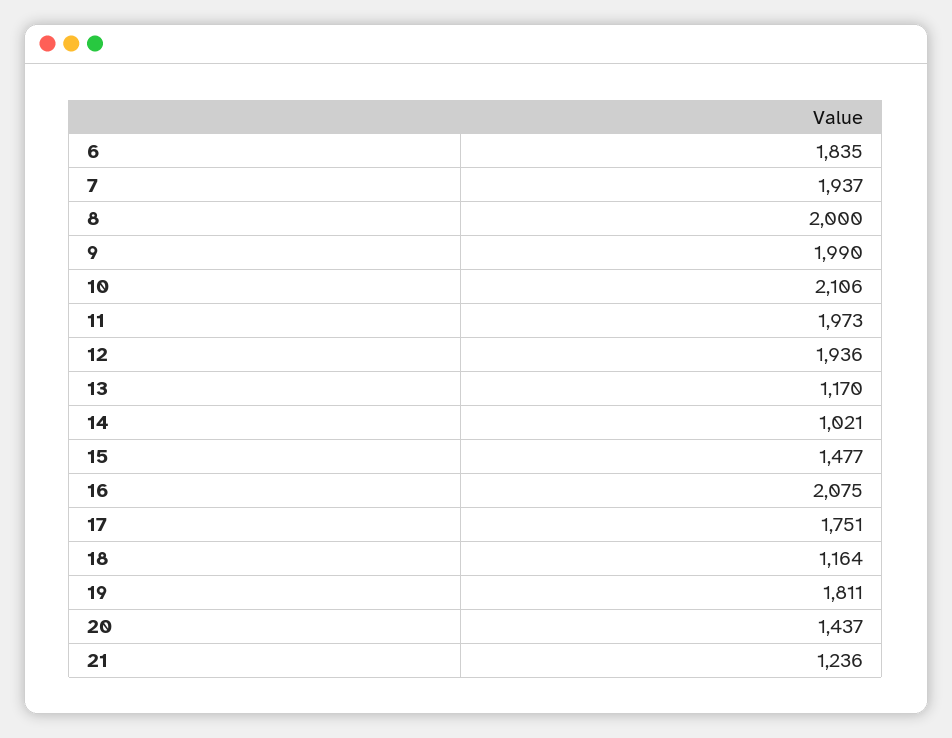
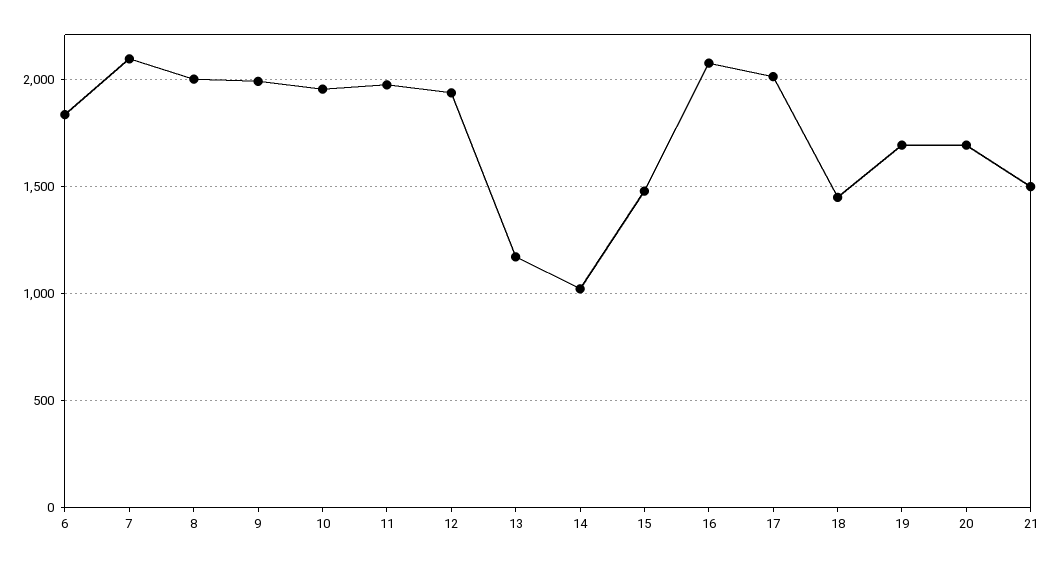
7: 1937 -> 2100
10: 2106 -> 1950
17: 1751 -> 2000
18: 1164 -> 1450
19: 1811 -> 1700
20: 1437 -> 1700
21: 1236 -> 1500

